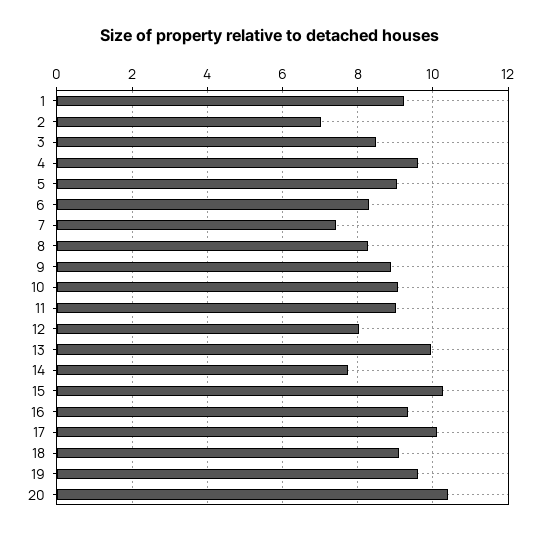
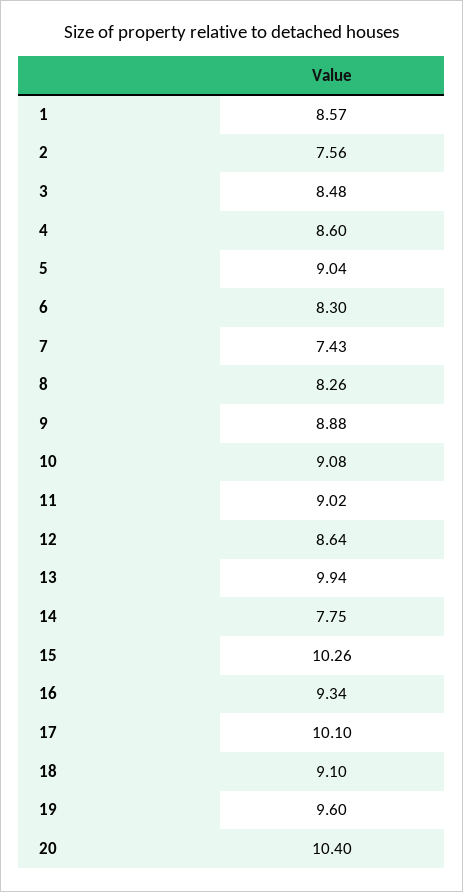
1: 9.2 -> 8.57
2: 7 -> 7.56
4: 9.6 -> 8.6
12: 8 -> 8.64

